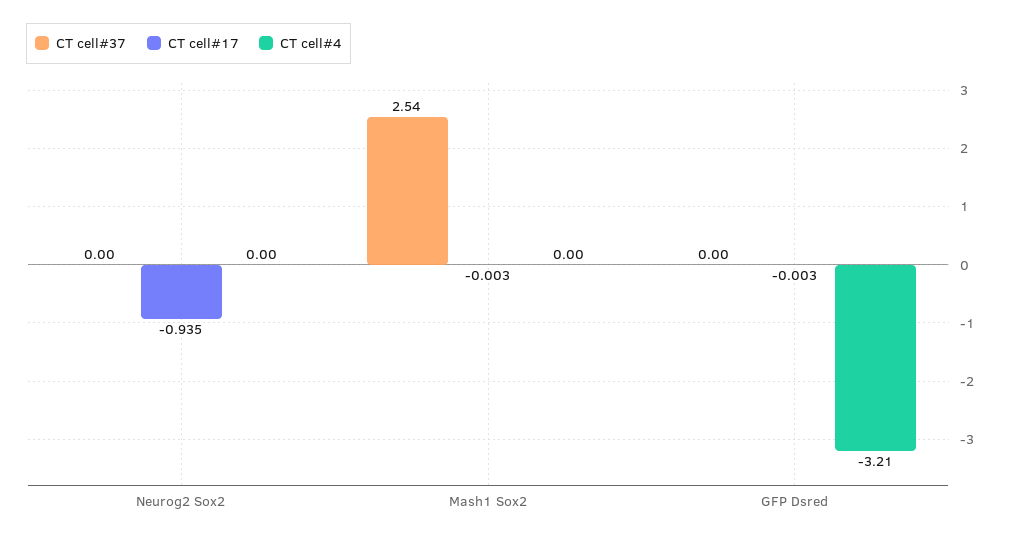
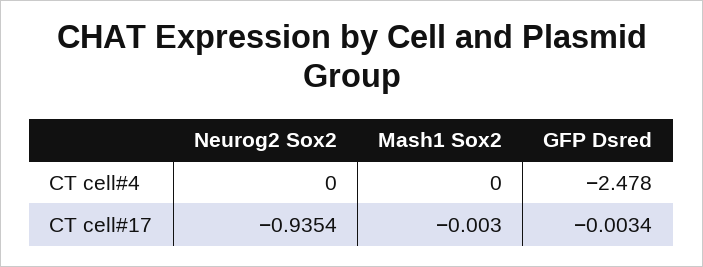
CT cell#37, Neurog2 Sox2: 0 -> none
CT cell#37, Mash1 Sox2: 2.54 -> none
CT cell#37, GFP Dsred: 0 -> none
CT cell#4, GFP Dsred: -3.21 -> -2.478

